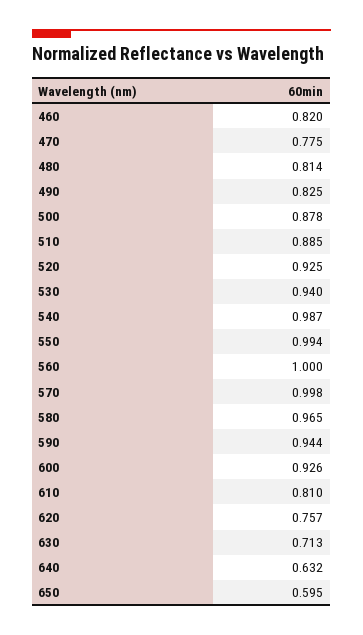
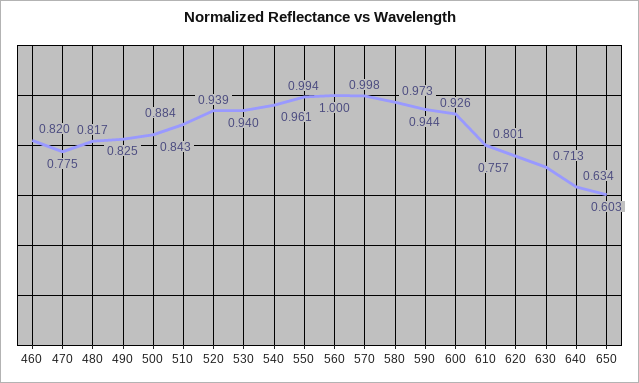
480: 0.814 -> 0.817
500: 0.878 -> 0.843
510: 0.885 -> 0.884
520: 0.925 -> 0.939
540: 0.987 -> 0.961
580: 0.965 -> 0.973
610: 0.81 -> 0.801
640: 0.632 -> 0.634
650: 0.595 -> 0.603

